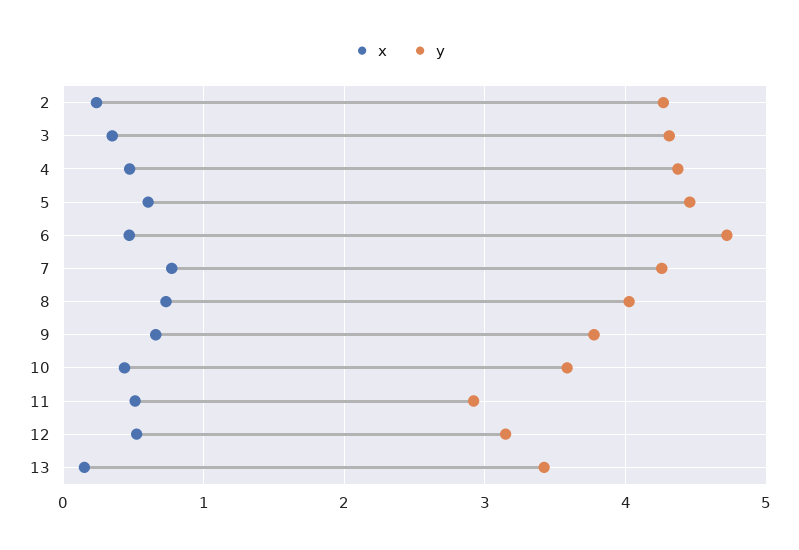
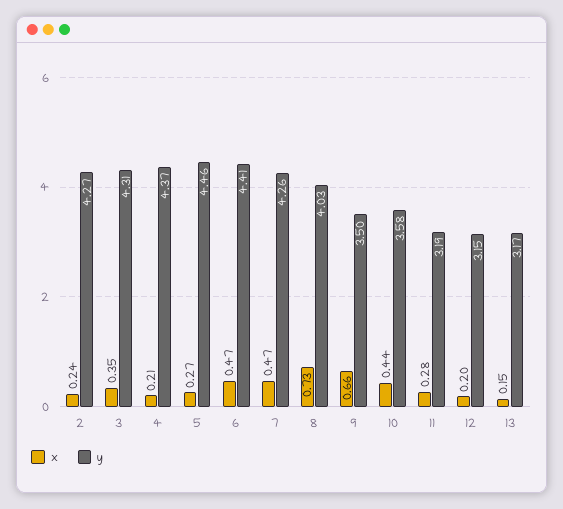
x, 4: 0.5 -> 0.21
x, 5: 0.6 -> 0.27
y, 6: 4.7 -> 4.41
x, 7: 0.8 -> 0.47
y, 9: 3.8 -> 3.5
x, 11: 0.5 -> 0.28
y, 11: 2.9 -> 3.19
x, 12: 0.5 -> 0.2
y, 13: 3.4 -> 3.17

